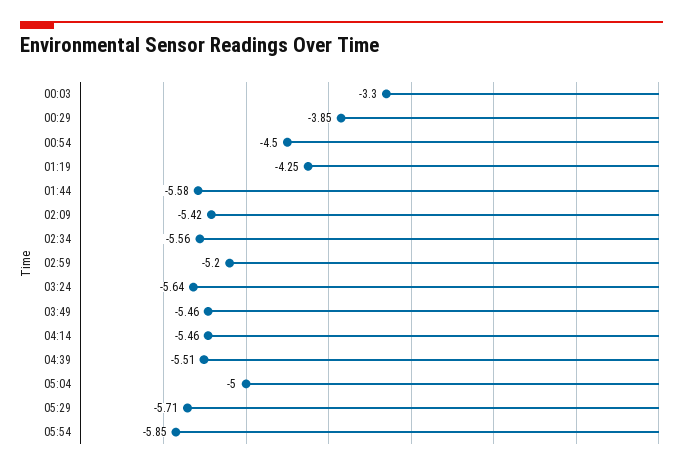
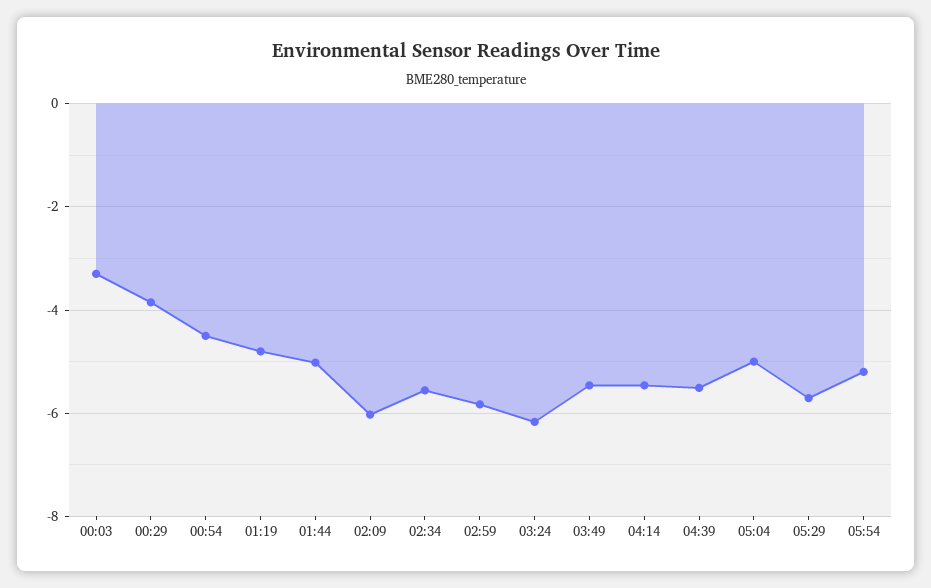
01:19: -4.25 -> -4.8
01:44: -5.58 -> -5
02:09: -5.42 -> -6
02:59: -5.2 -> -5.8
03:24: -5.64 -> -6.2
05:54: -5.85 -> -5.2

